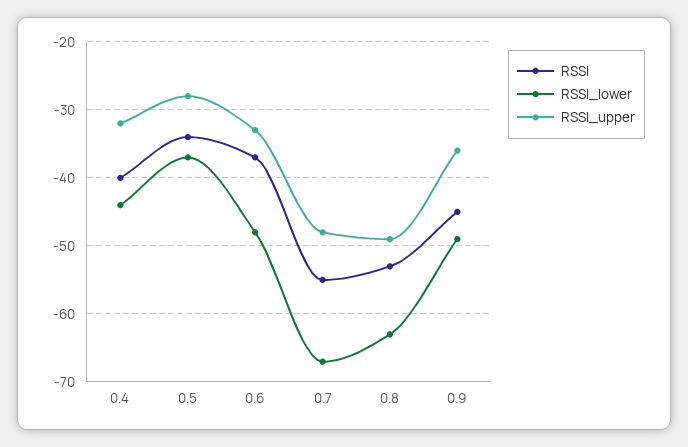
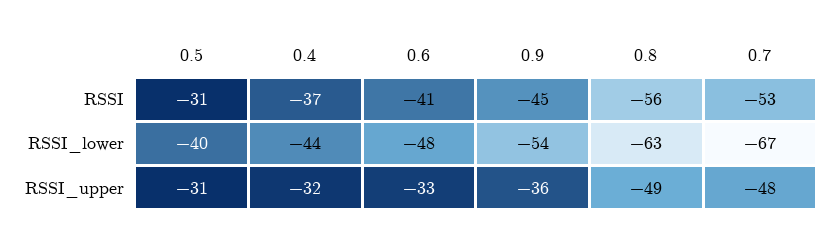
RSSI, 0.4: -40 -> -37
RSSI, 0.5: -34 -> -31
RSSI_lower, 0.5: -37 -> -40
RSSI_upper, 0.5: -28 -> -31
RSSI, 0.6: -37 -> -41
RSSI, 0.7: -55 -> -53
RSSI, 0.8: -53 -> -56
RSSI_lower, 0.9: -49 -> -54

